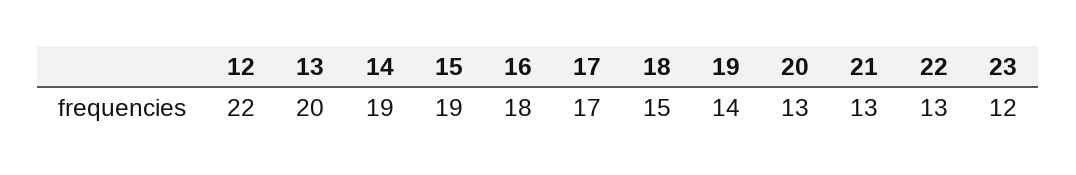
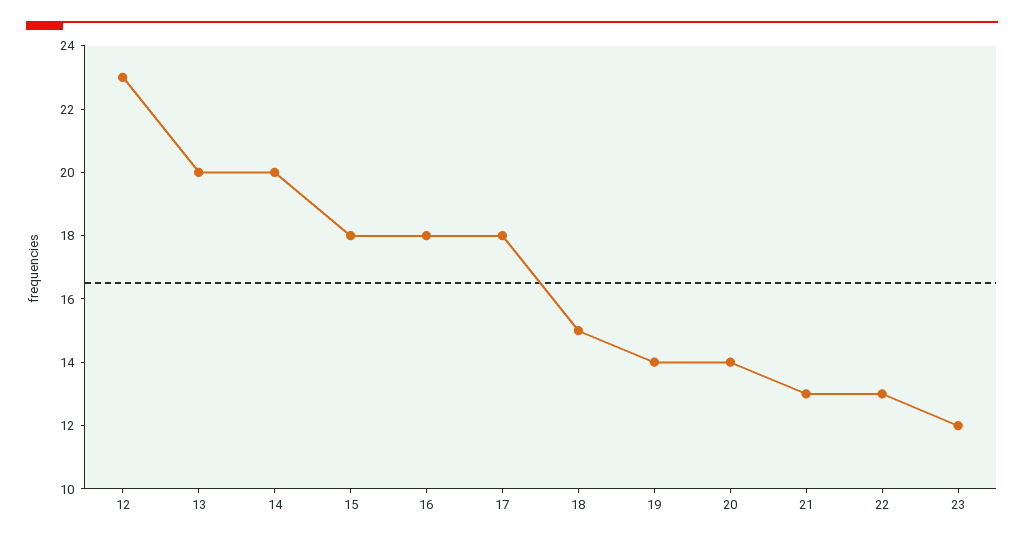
12: 22 -> 23
14: 19 -> 20
15: 19 -> 18
17: 17 -> 18
20: 13 -> 14

